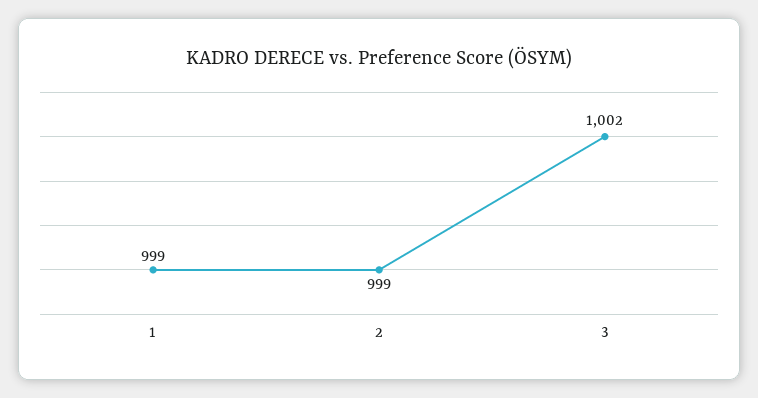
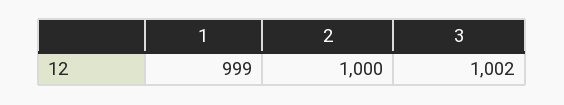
2: 999 -> 1000

